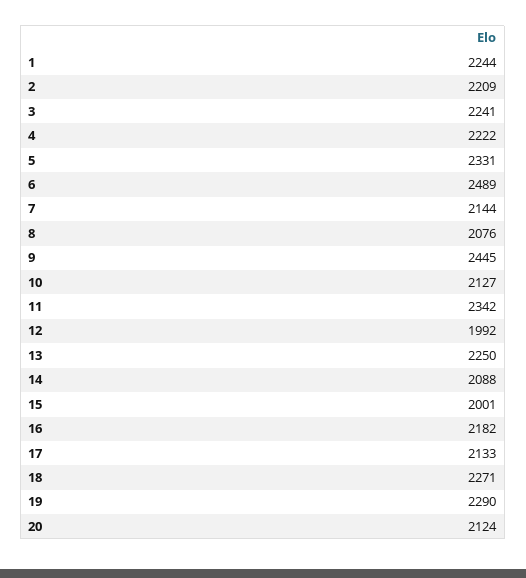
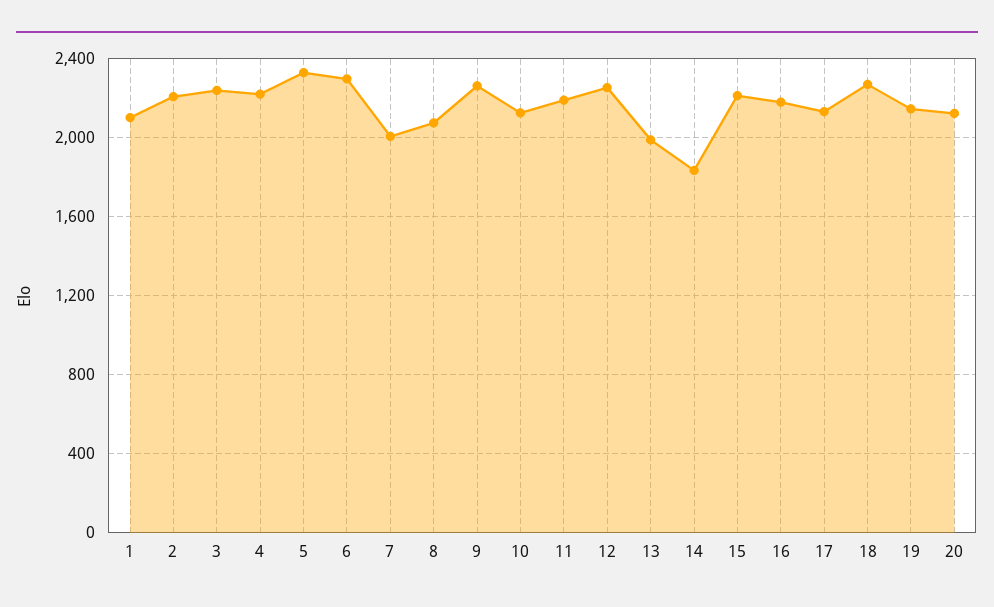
1: 2244 -> 2100
6: 2489 -> 2300
7: 2144 -> 2000
9: 2445 -> 2250
11: 2342 -> 2200
12: 1992 -> 2250
13: 2250 -> 2000
14: 2088 -> 1850
15: 2001 -> 2200
19: 2290 -> 2150

